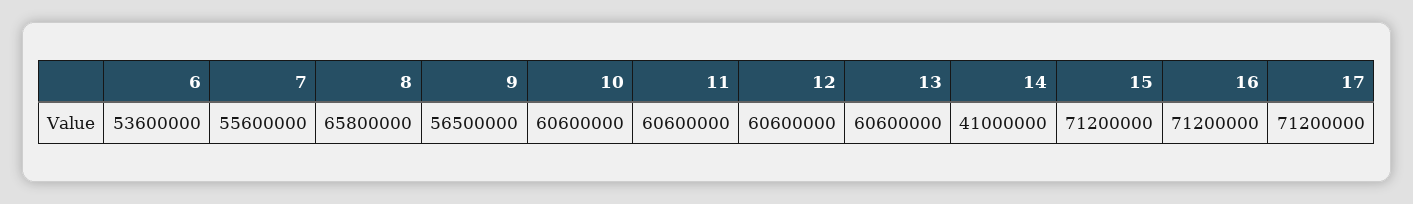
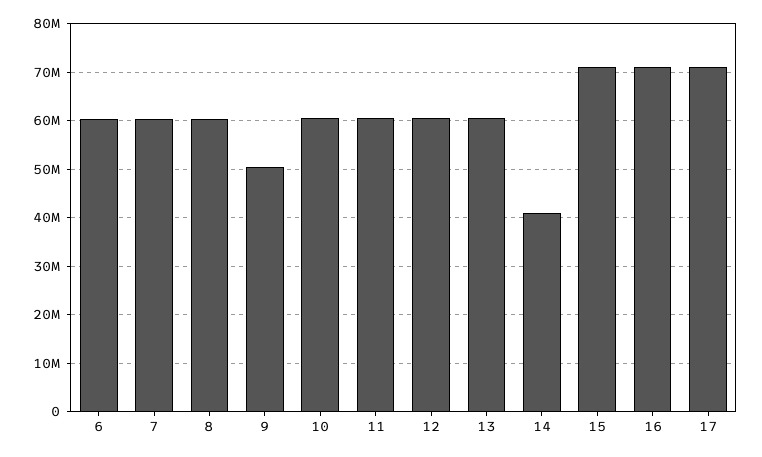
6: 53600000 -> 60000000
7: 55600000 -> 60000000
8: 65800000 -> 60000000
9: 56500000 -> 50000000

